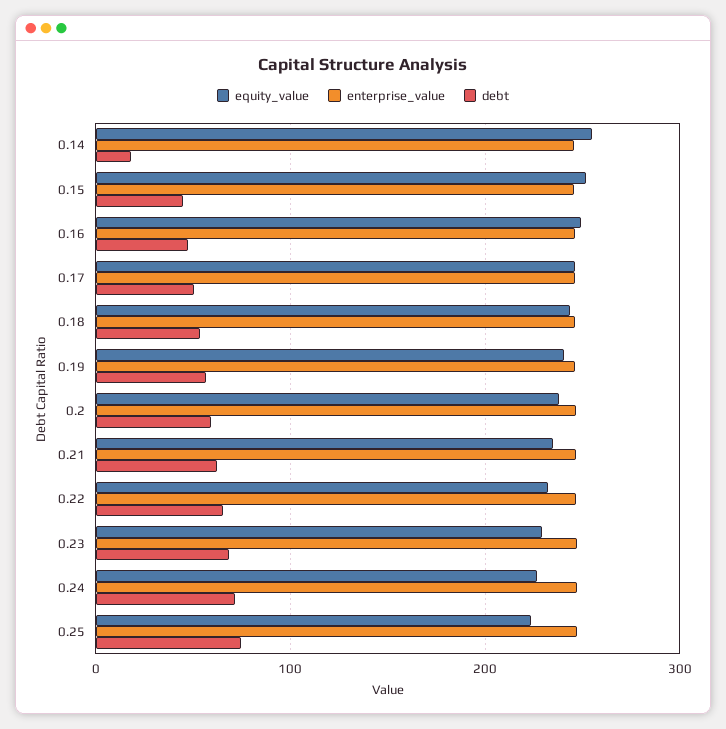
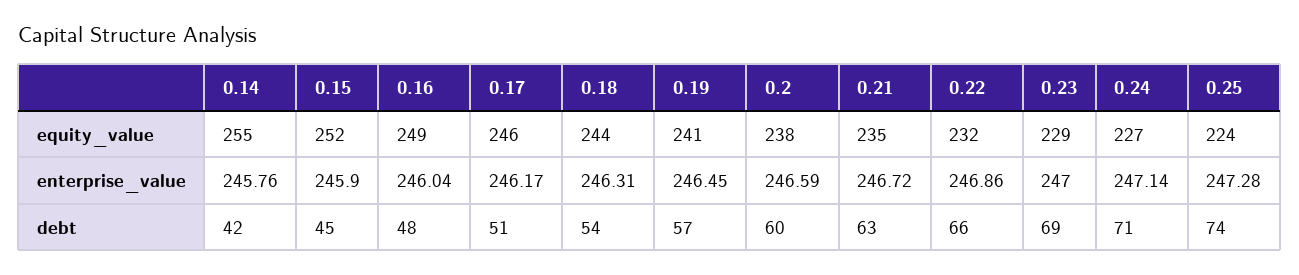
debt, 0.14: 20 -> 42

